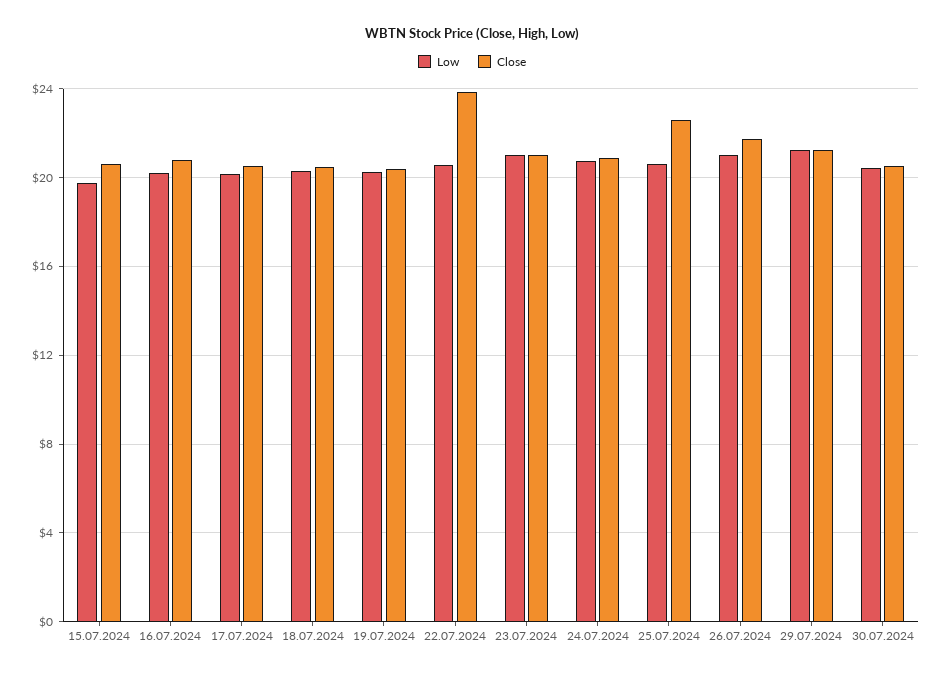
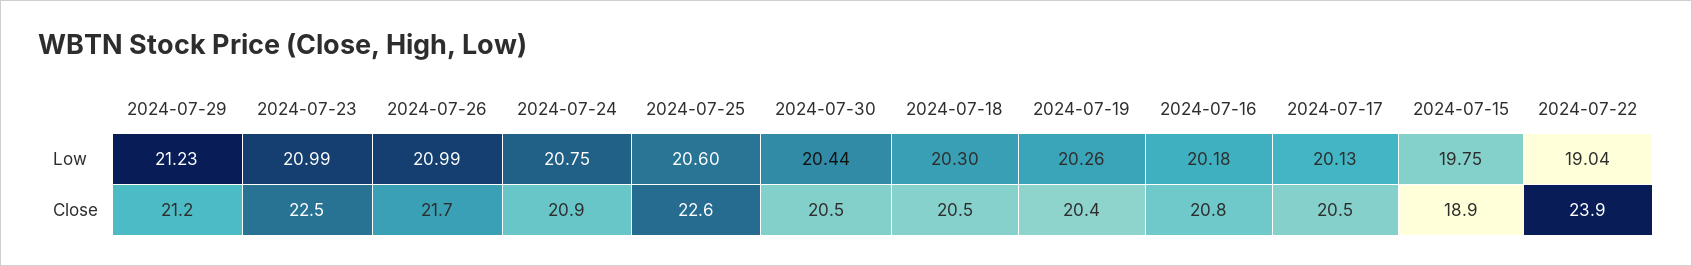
Close, 15.07.2024: 20.5 -> 18.9
Low, 22.07.2024: 20.5 -> 19.04
Close, 23.07.2024: 21 -> 22.5

